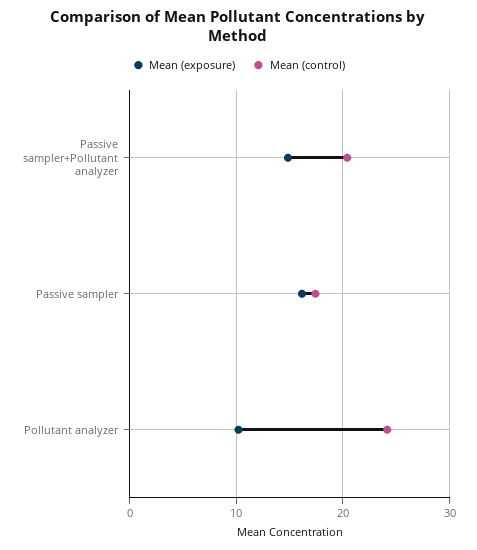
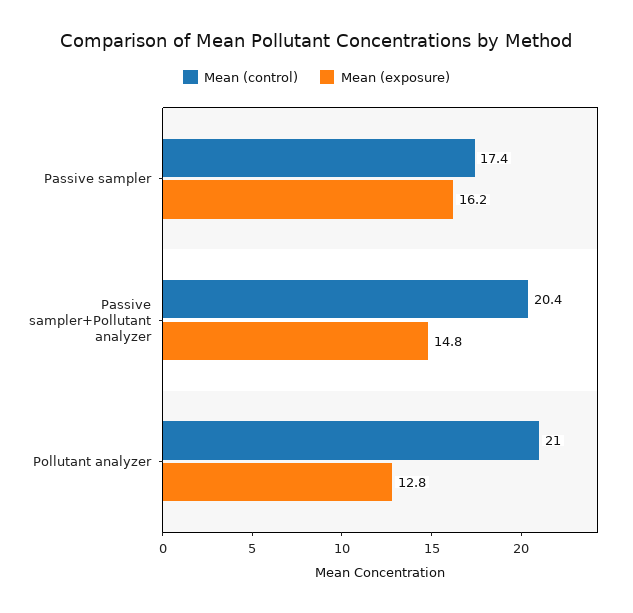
Mean (exposure), Pollutant analyzer: 10 -> 12.8
Mean (control), Pollutant analyzer: 24 -> 21

